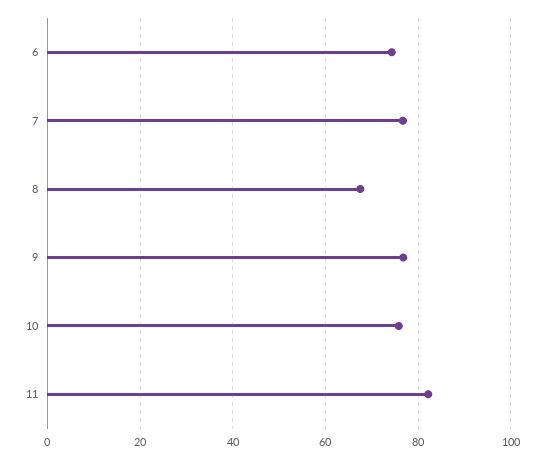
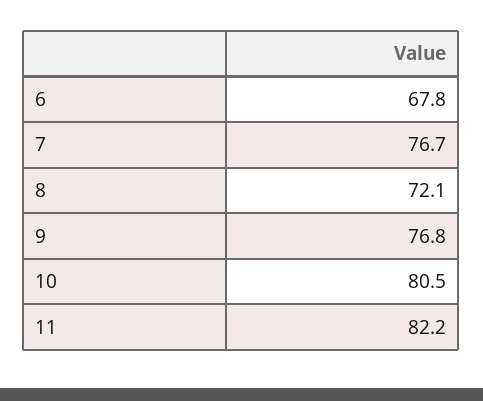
6: 74 -> 67.8
8: 68 -> 72.1
10: 76 -> 80.5

